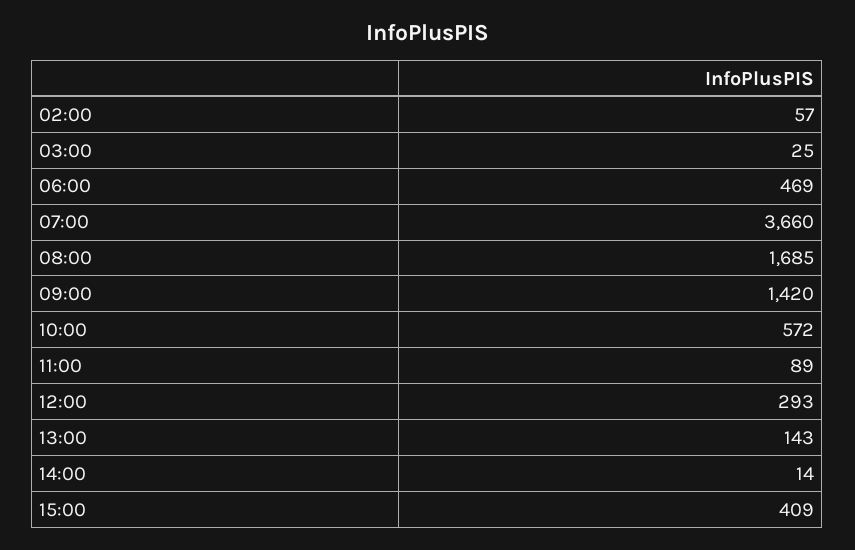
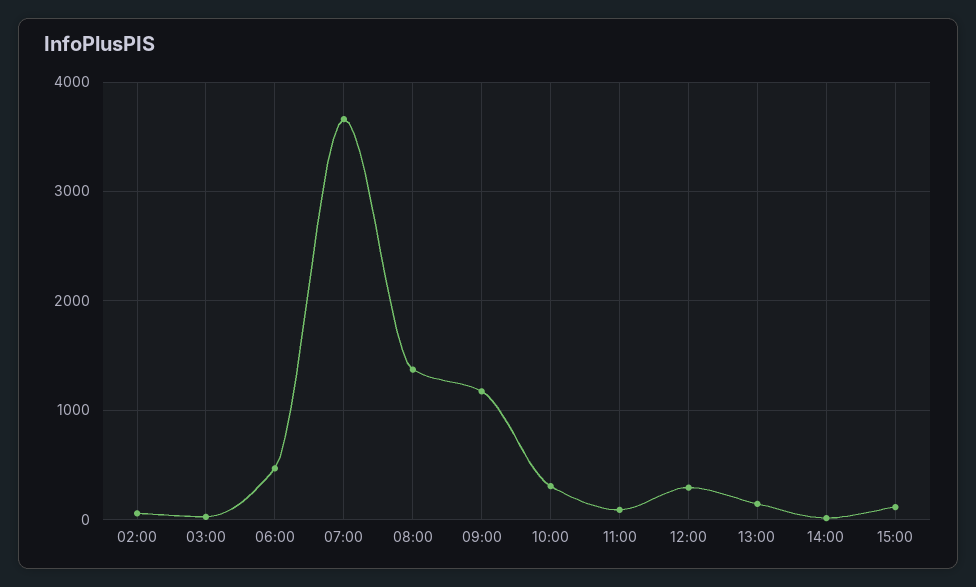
08:00: 1685 -> 1400
09:00: 1420 -> 1200
10:00: 572 -> 300
15:00: 409 -> 100

